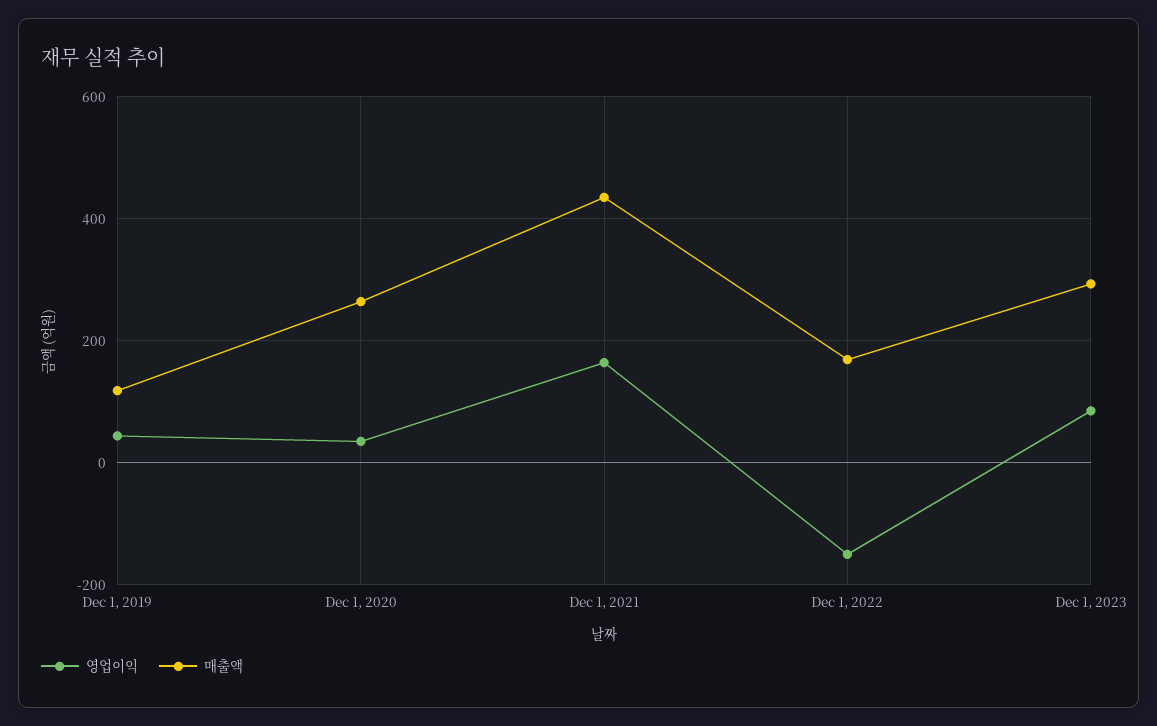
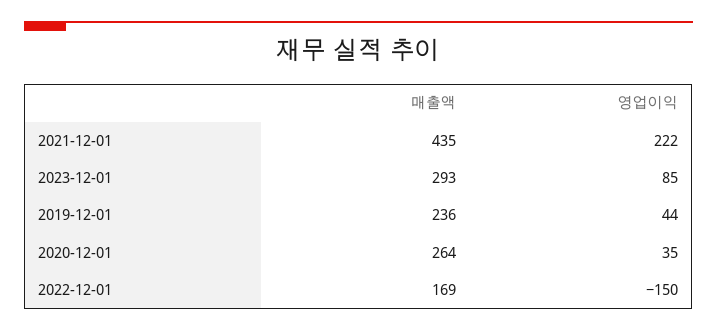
매출액, Dec 1, 2019: 120 -> 236
영업이익, Dec 1, 2021: 160 -> 222

